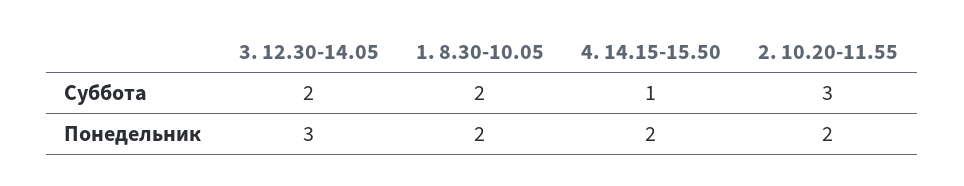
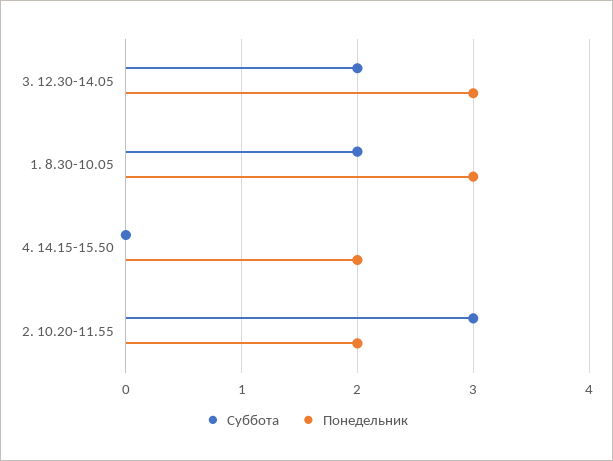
Суббота, 4. 14.15-15.50: 1 -> 0
Понедельник, 1. 8.30-10.05: 2 -> 3

